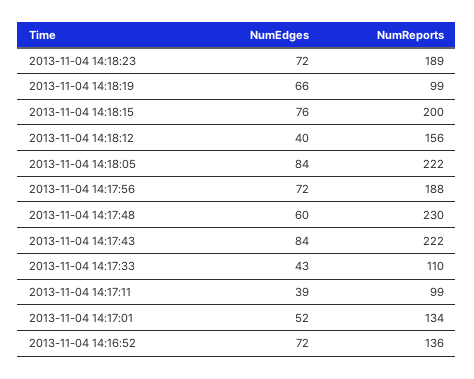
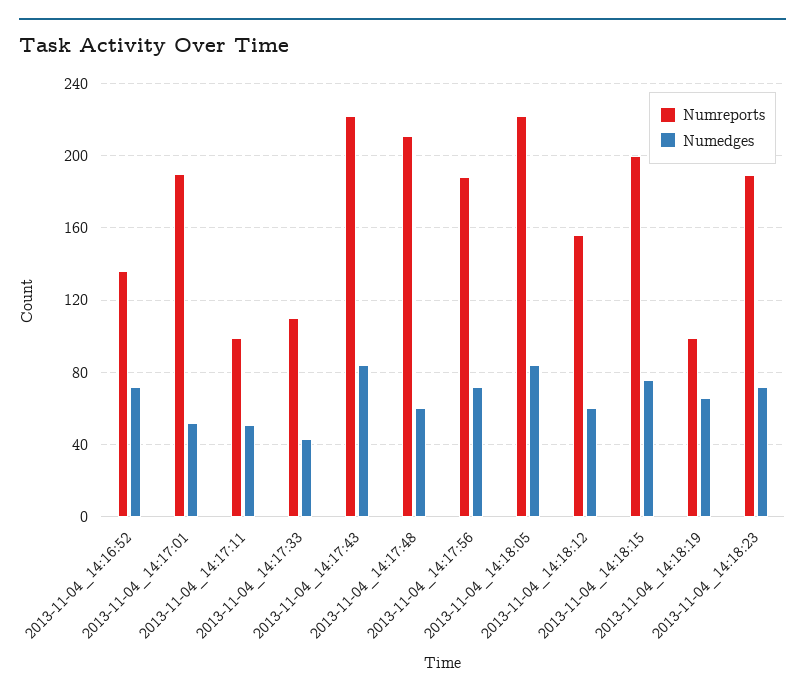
NumEdges, 2013-11-04 14:18:12: 40 -> 60
NumReports, 2013-11-04 14:17:48: 230 -> 210
NumEdges, 2013-11-04 14:17:11: 39 -> 50
NumReports, 2013-11-04 14:17:01: 134 -> 190

